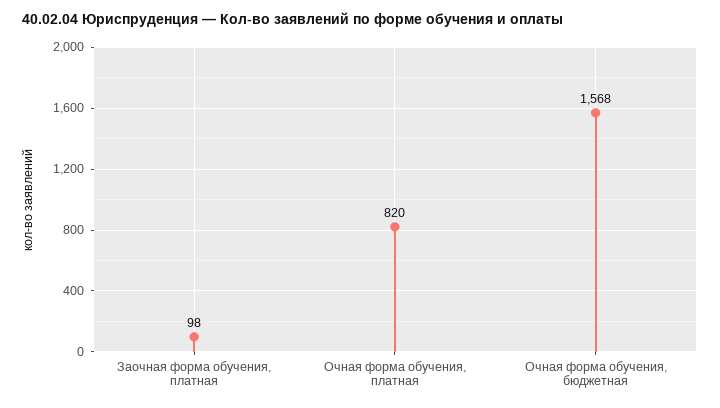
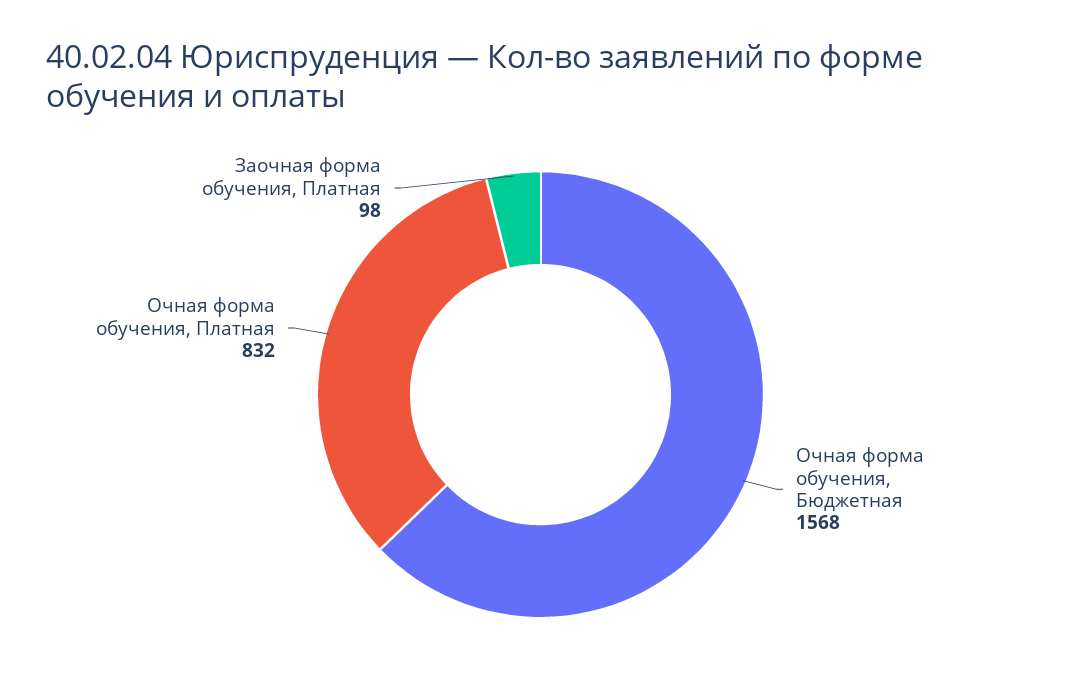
Очная форма обучения, платная: 820 -> 832

